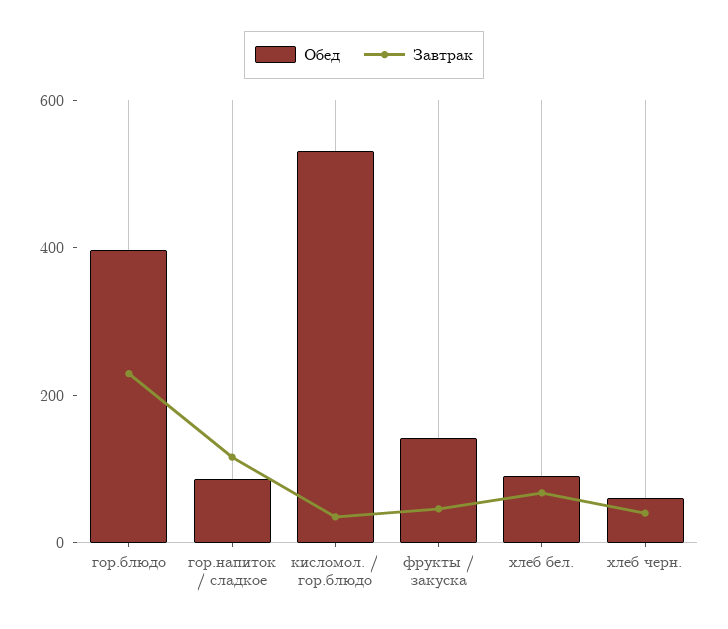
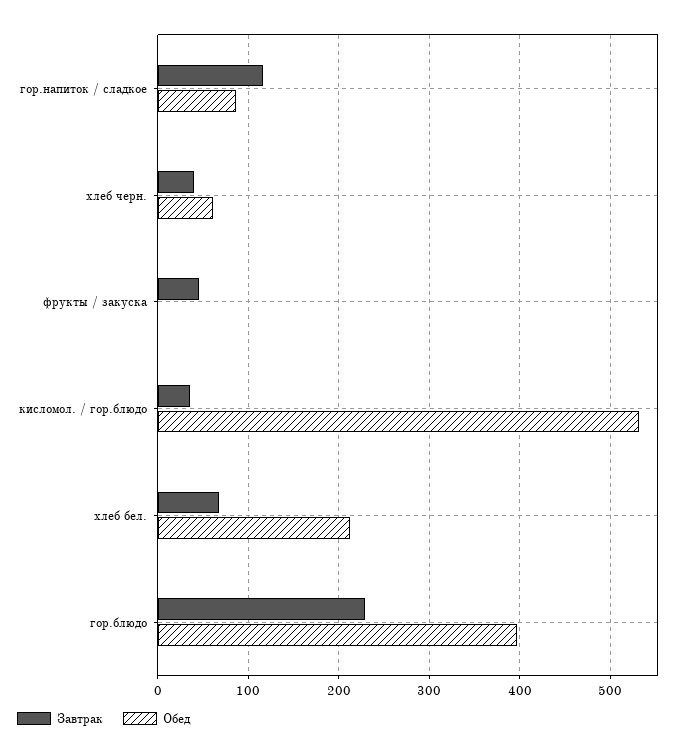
Обед, фрукты / закуска: 150 -> 0
Обед, хлеб бел.: 100 -> 210

